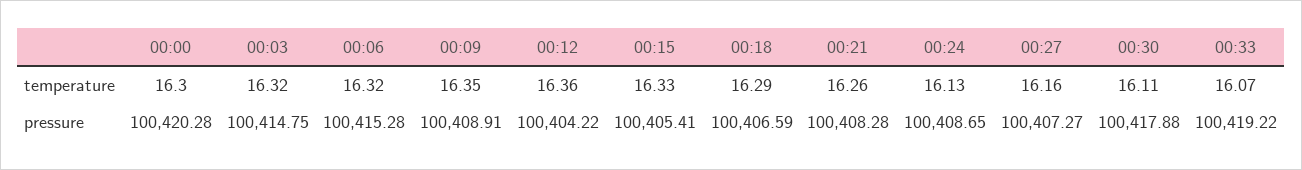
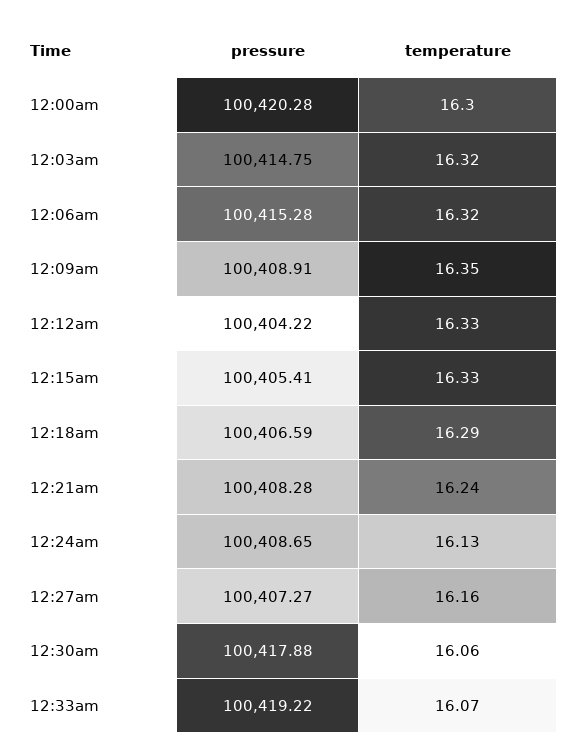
00:12, temperature: 16.36 -> 16.33
00:21, temperature: 16.26 -> 16.24
00:30, temperature: 16.11 -> 16.06

